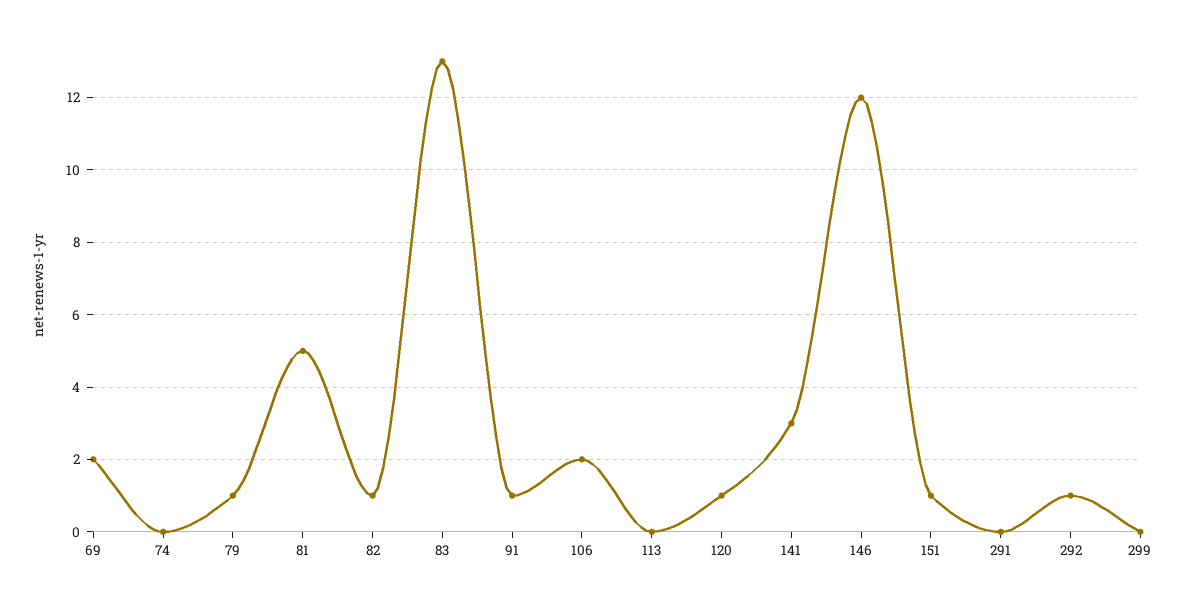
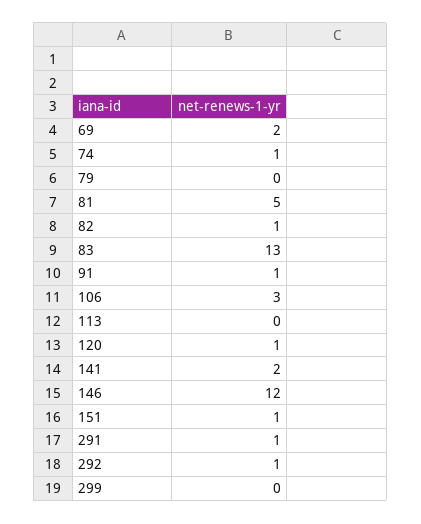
74: 0 -> 1
79: 1 -> 0
106: 2 -> 3
141: 3 -> 2
291: 0 -> 1

